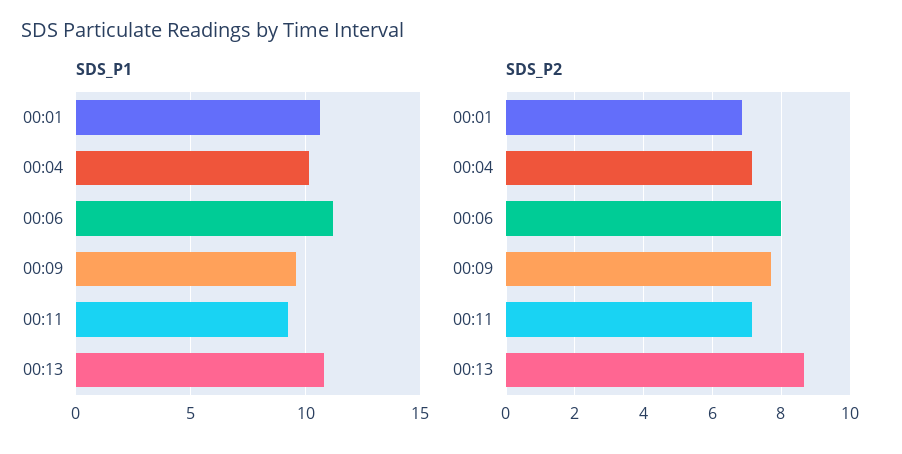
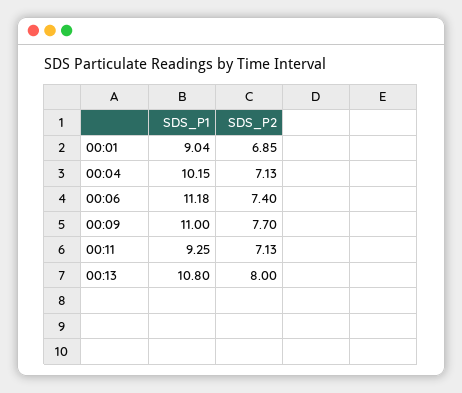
SDS_P1, 00:01: 10.5 -> 9.04
SDS_P1, 00:09: 9.5 -> 11
SDS_P2, 00:06: 8 -> 7.4
SDS_P2, 00:13: 8.6 -> 8

